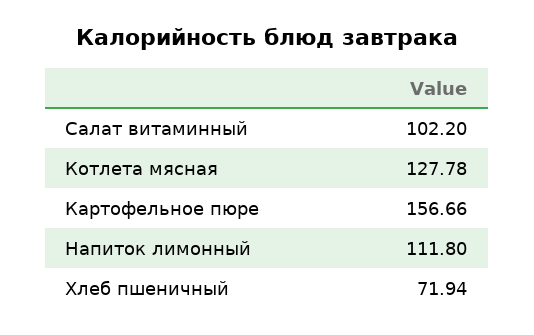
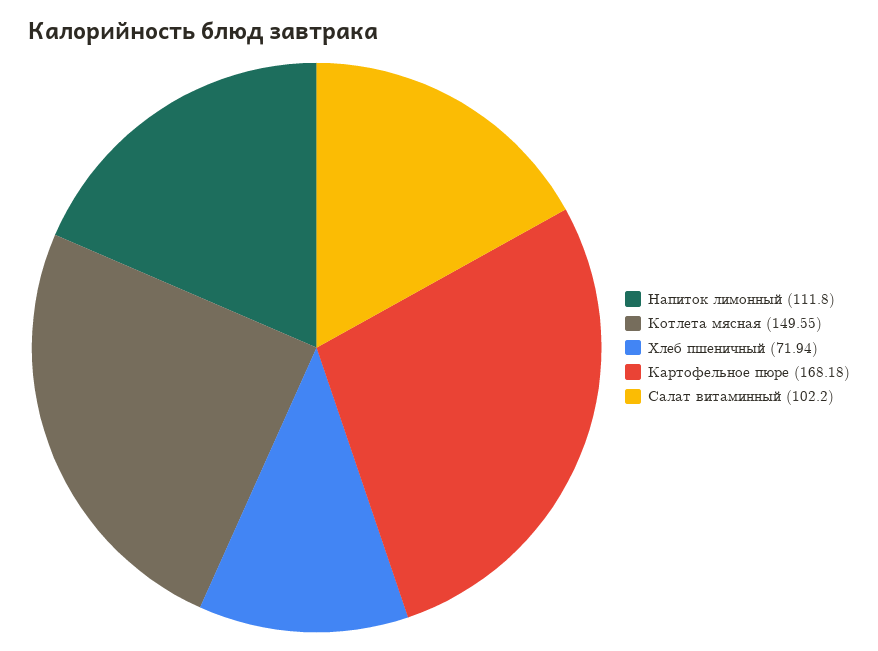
Котлета мясная: 127.78 -> 149.55
Картофельное пюре: 156.66 -> 168.18

